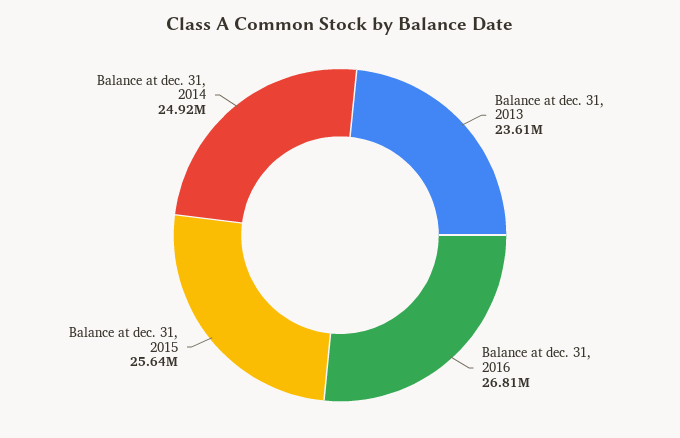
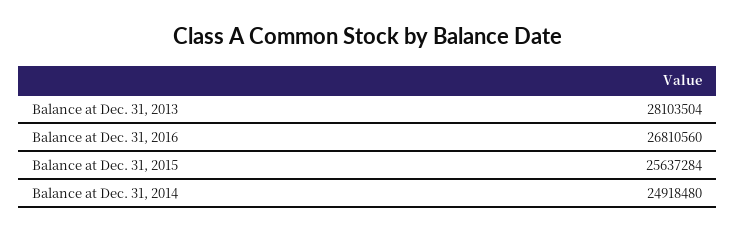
Balance at dec. 31, 2013: 23610000 -> 28103504

